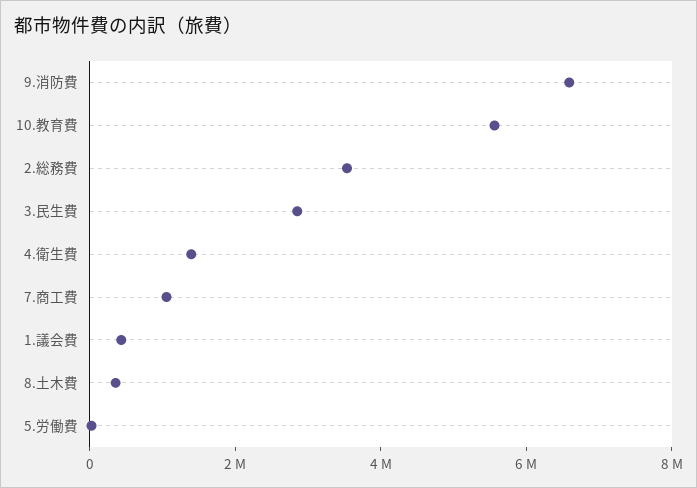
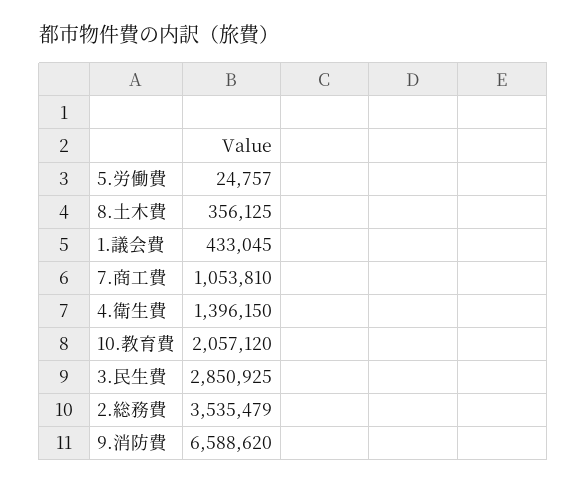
10.教育費: 5500000 -> 2057120

